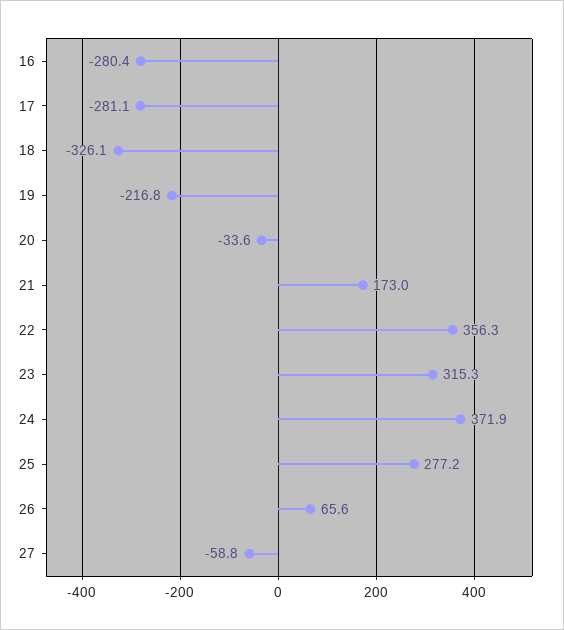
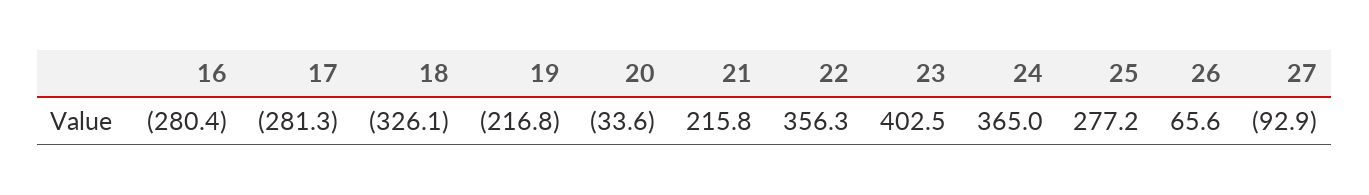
17: -281.1 -> -281.3
21: 173 -> 215.8
23: 315.3 -> 402.5
24: 371.9 -> 365
27: -58.8 -> -92.9

